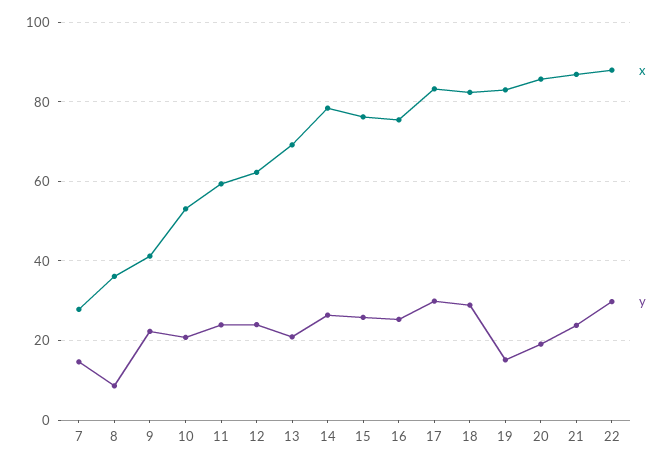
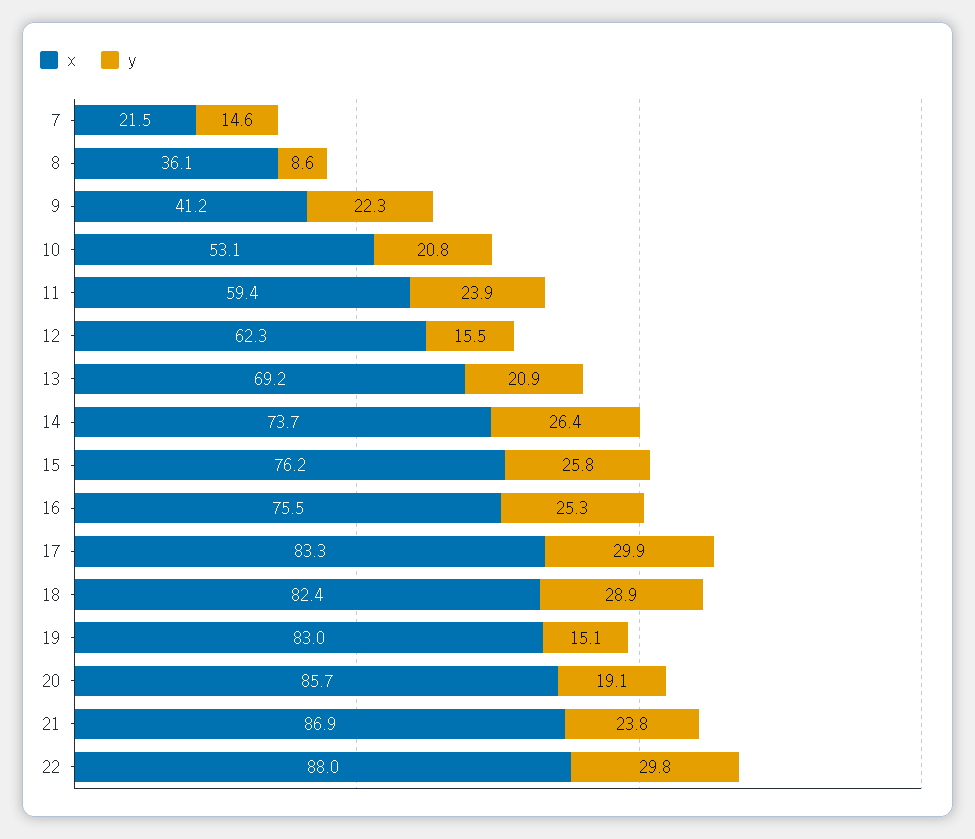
x, 7: 28 -> 21.5
y, 12: 24 -> 15.5
x, 14: 78 -> 73.7

